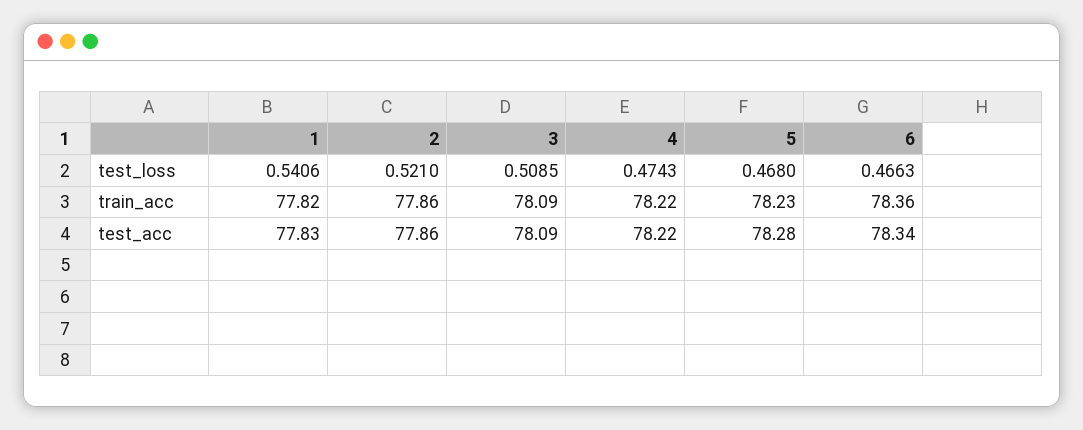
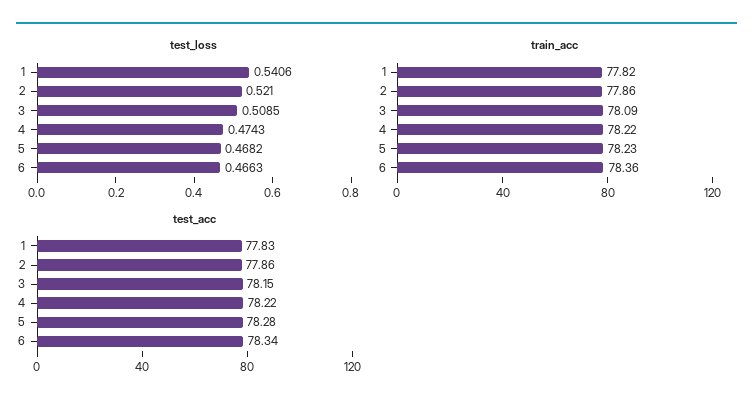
test_loss, 5: 0.468 -> 0.4682
test_acc, 3: 78.09 -> 78.15

